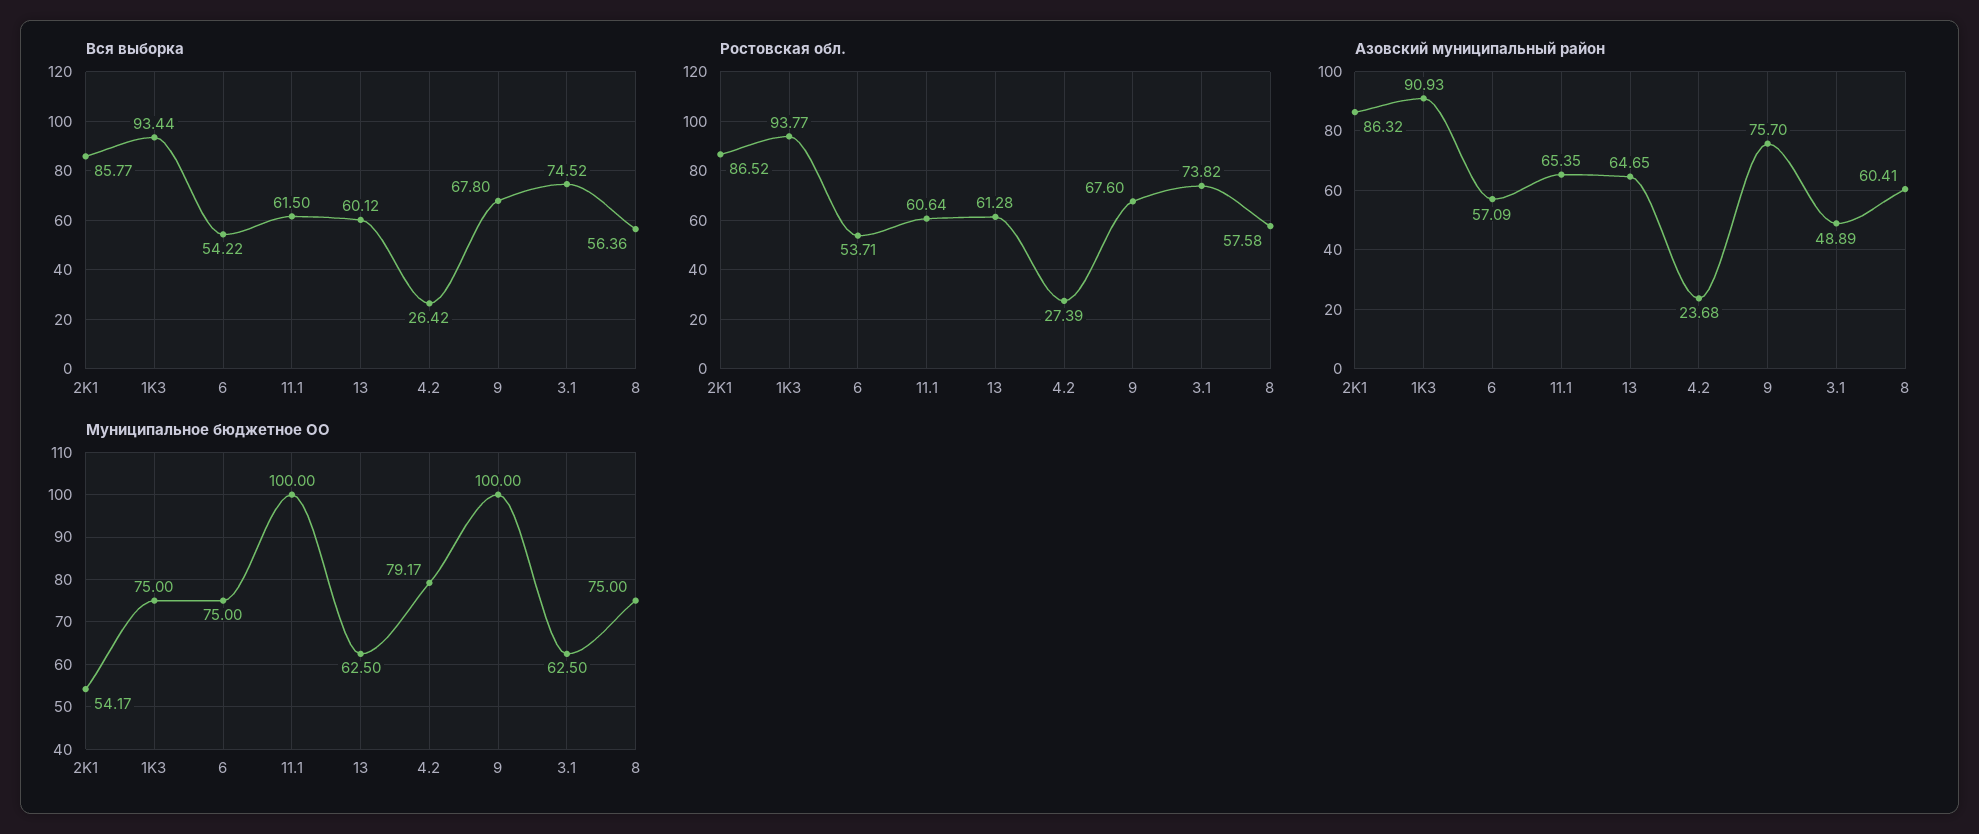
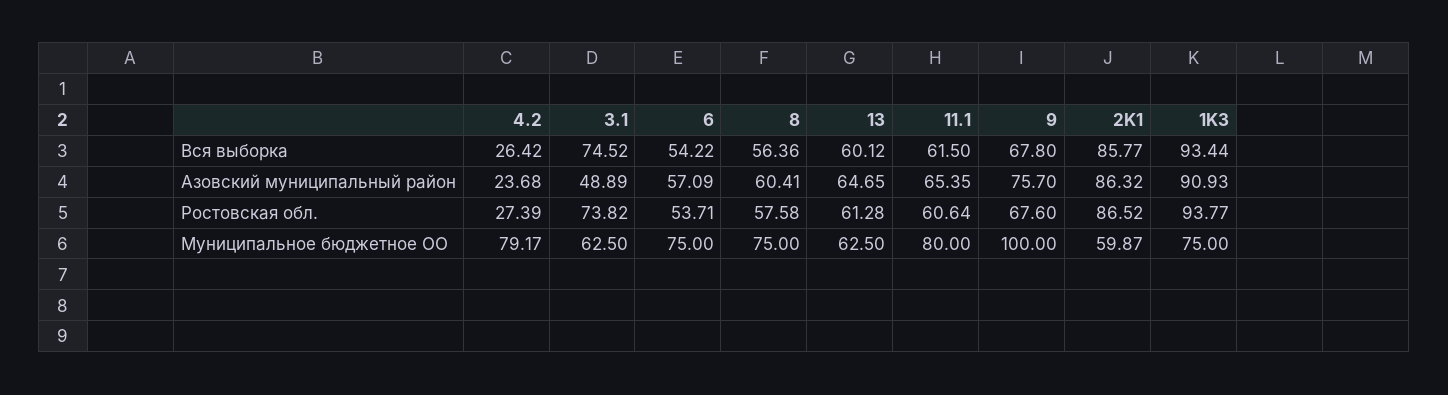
Муниципальное бюджетное ОО, 2K1: 54.17 -> 59.87
Муниципальное бюджетное ОО, 11.1: 100 -> 80

